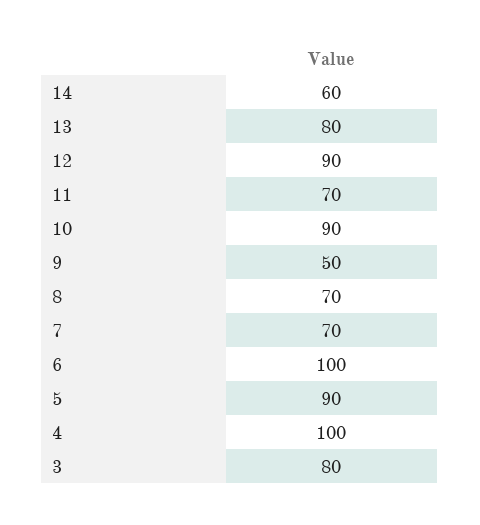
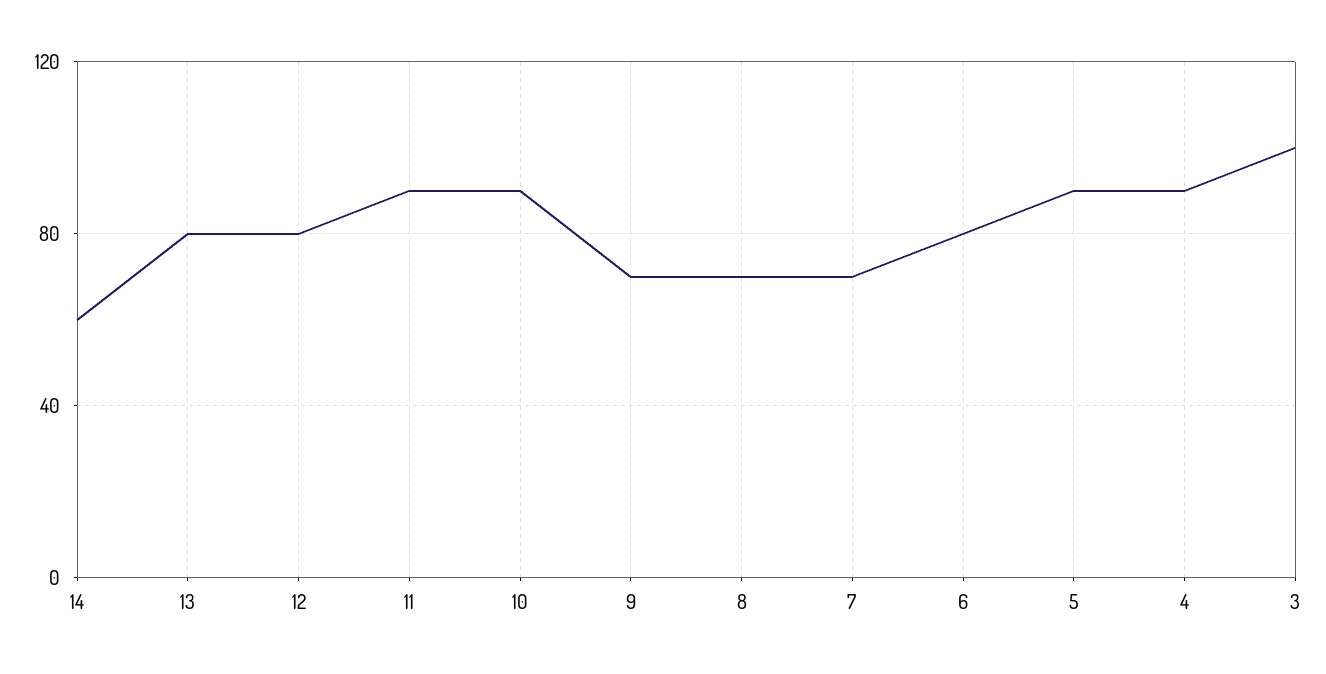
12: 90 -> 80
11: 70 -> 90
9: 50 -> 70
6: 100 -> 80
4: 100 -> 90
3: 80 -> 100

